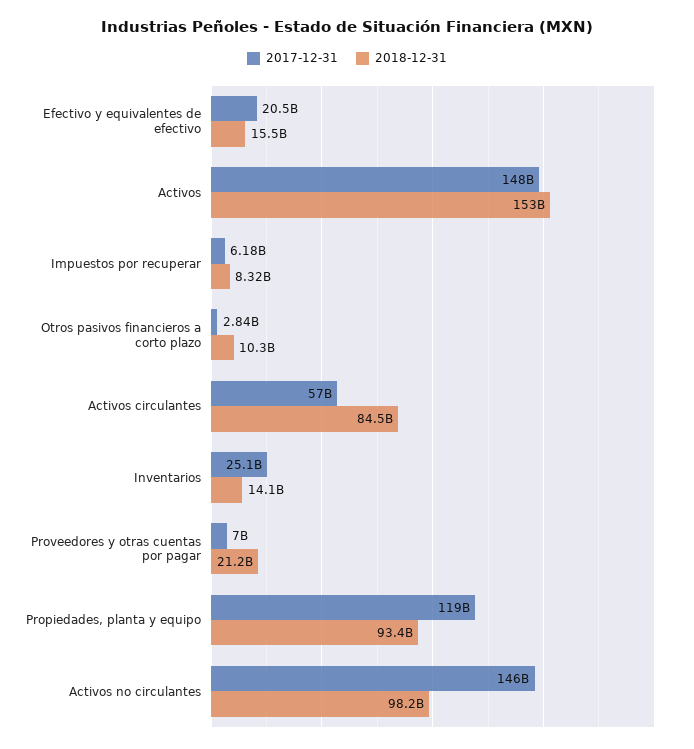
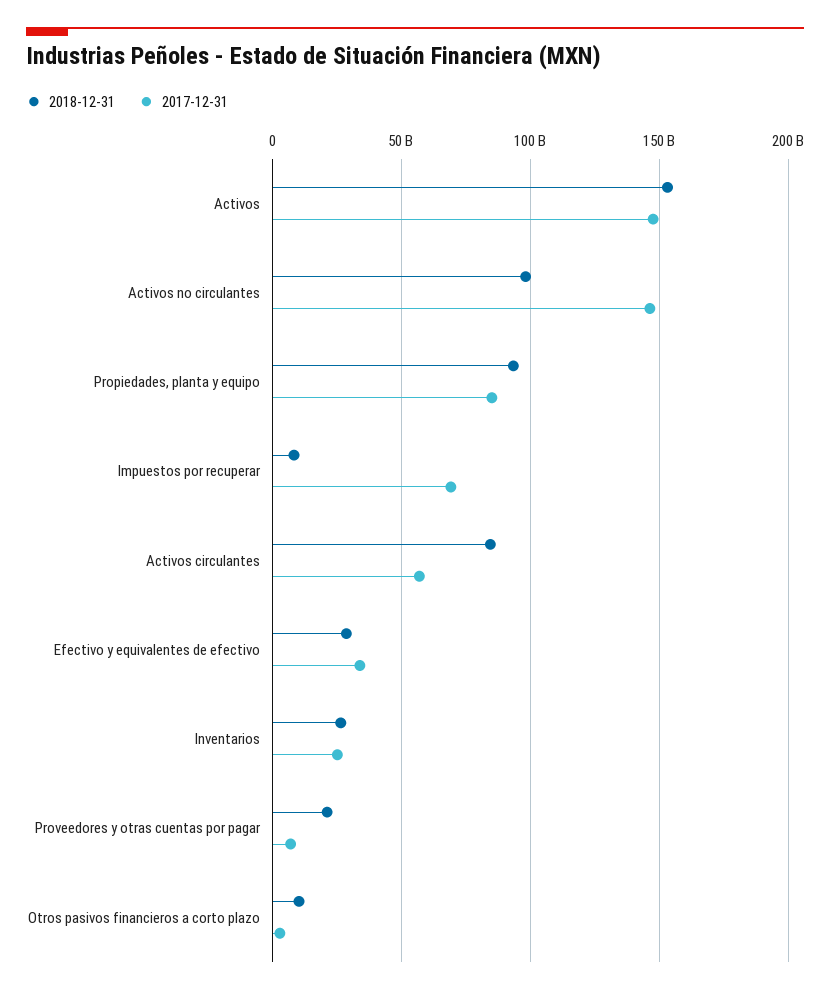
2017-12-31, Efectivo y equivalentes de efectivo: 20500000000 -> 35000000000
2018-12-31, Efectivo y equivalentes de efectivo: 15500000000 -> 30000000000
2017-12-31, Impuestos por recuperar: 6180000000 -> 70000000000
2018-12-31, Inventarios: 14100000000 -> 25000000000
2017-12-31, Propiedades, planta y equipo: 119000000000 -> 85000000000

